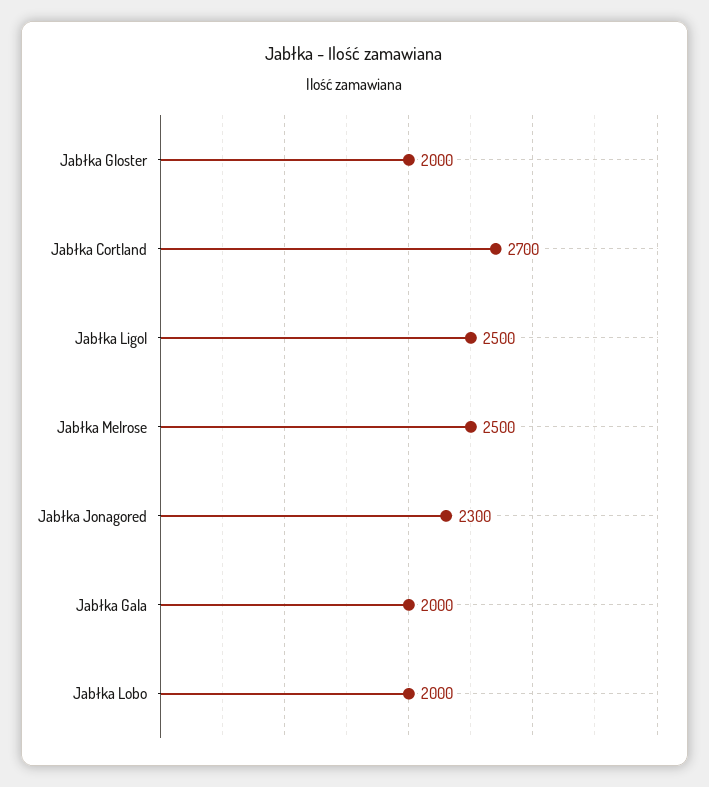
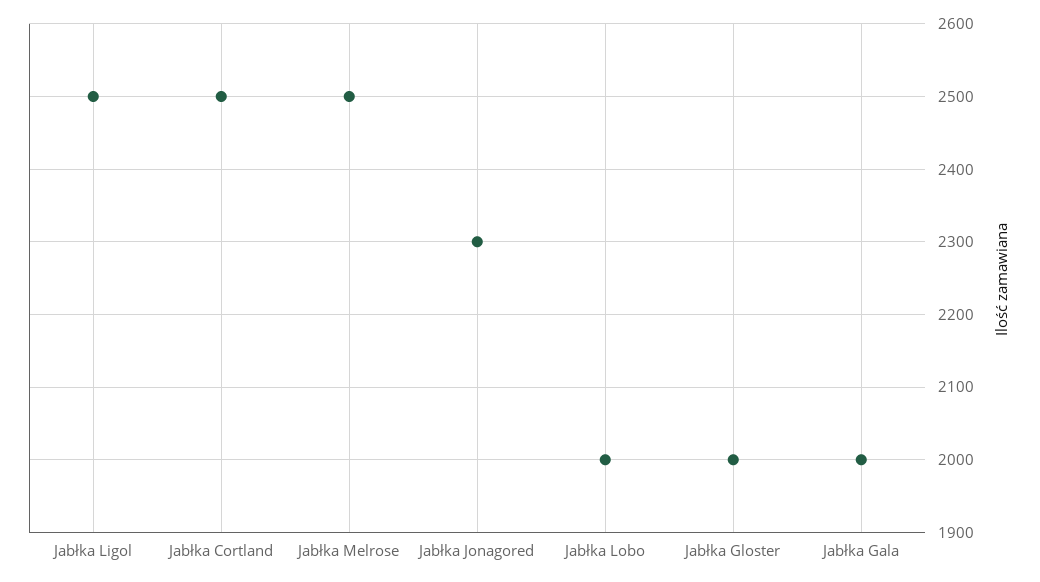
Jabłka Cortland: 2700 -> 2500

